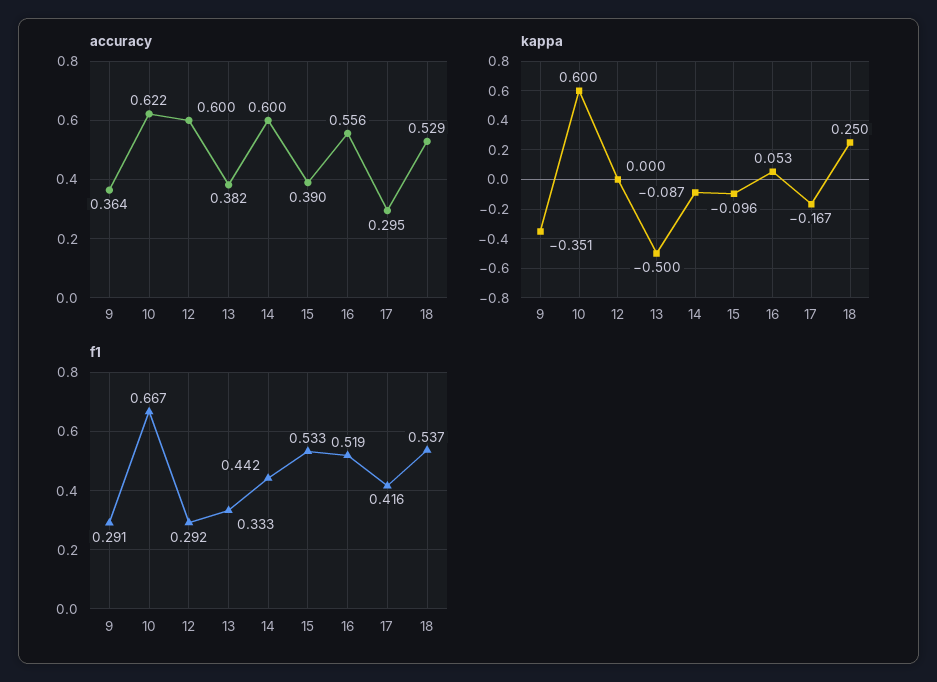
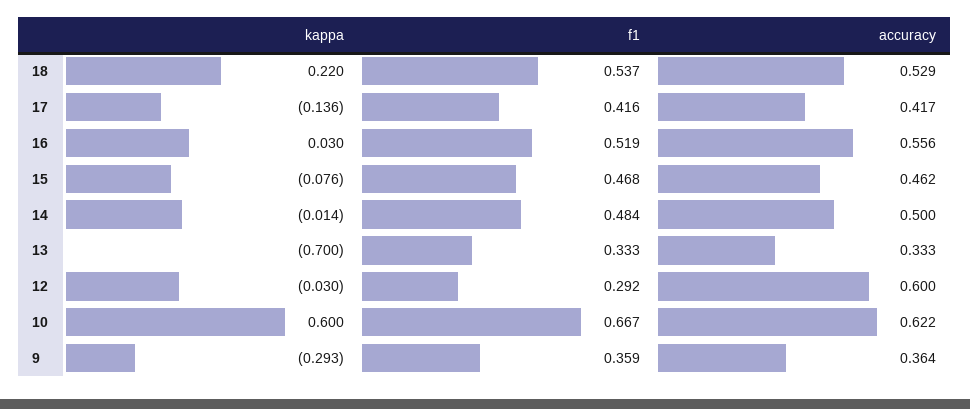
accuracy, 13: 0.382 -> 0.333
accuracy, 14: 0.6 -> 0.5
accuracy, 15: 0.39 -> 0.462
accuracy, 17: 0.295 -> 0.417
kappa, 9: -0.351 -> -0.293
kappa, 12: 0 -> -0.03
kappa, 13: -0.5 -> -0.7
kappa, 14: -0.087 -> -0.014
kappa, 15: -0.096 -> -0.076
kappa, 16: 0.053 -> 0.03
kappa, 17: -0.167 -> -0.136
kappa, 18: 0.25 -> 0.22
f1, 9: 0.291 -> 0.359
f1, 14: 0.442 -> 0.484
f1, 15: 0.533 -> 0.468

